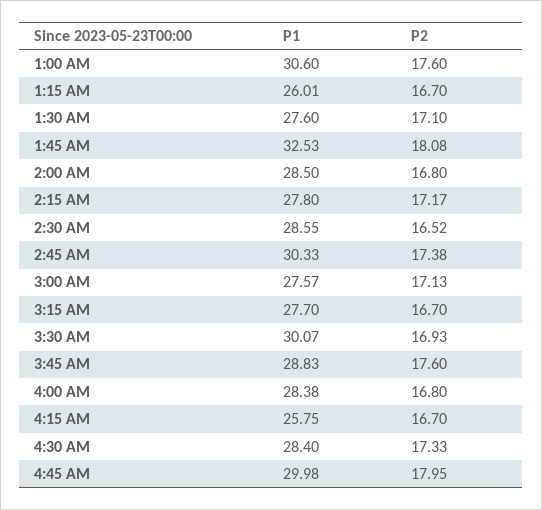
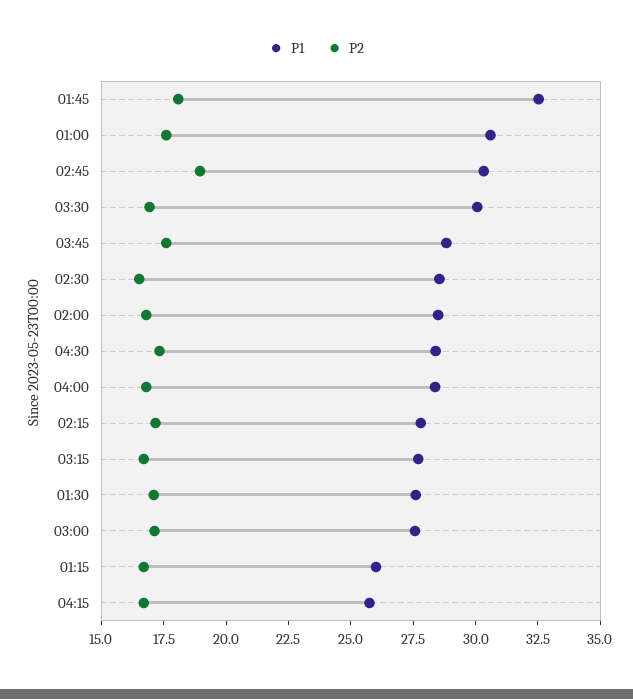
P2, 2:45 AM: 17.38 -> 19
P1, 4:45 AM: 29.98 -> none
P2, 4:45 AM: 17.95 -> none

